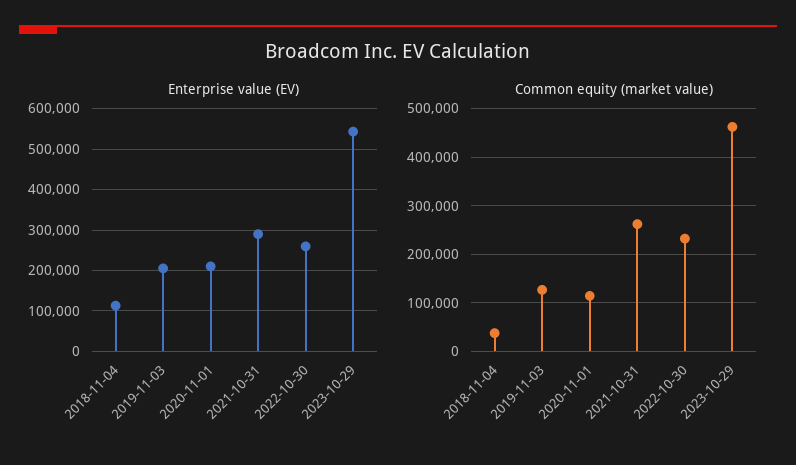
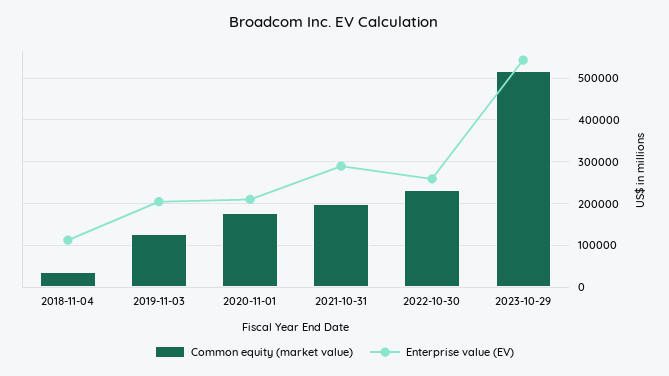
Common equity (market value), 2020-11-01: 120000 -> 180000
Common equity (market value), 2021-10-31: 260000 -> 200000
Common equity (market value), 2023-10-29: 460000 -> 520000

